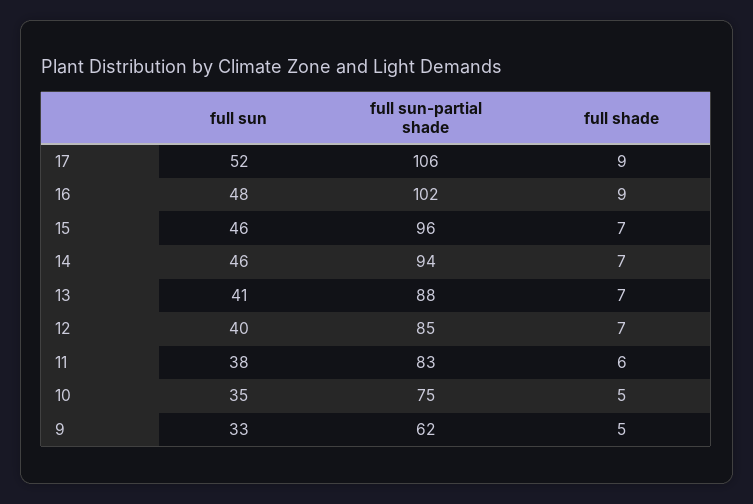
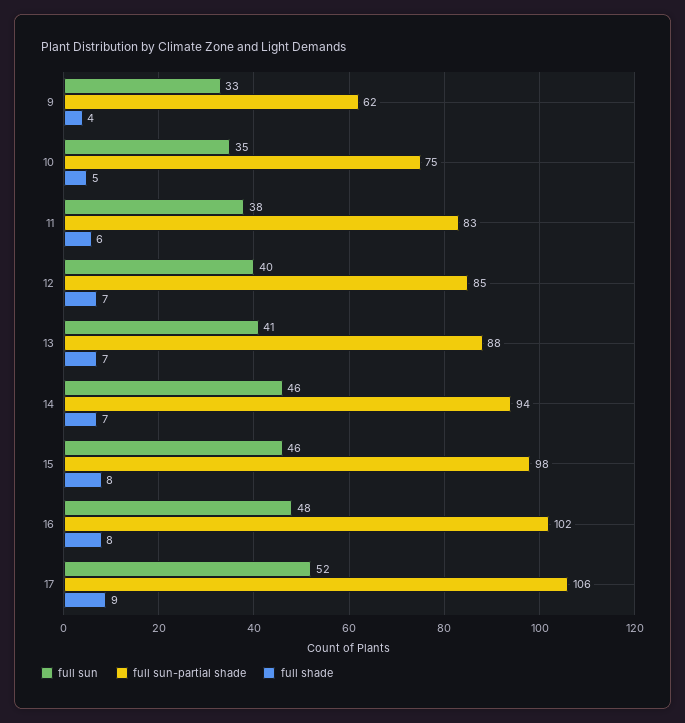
full shade, 16: 9 -> 8
full sun-partial shade, 15: 96 -> 98
full shade, 15: 7 -> 8
full shade, 9: 5 -> 4

